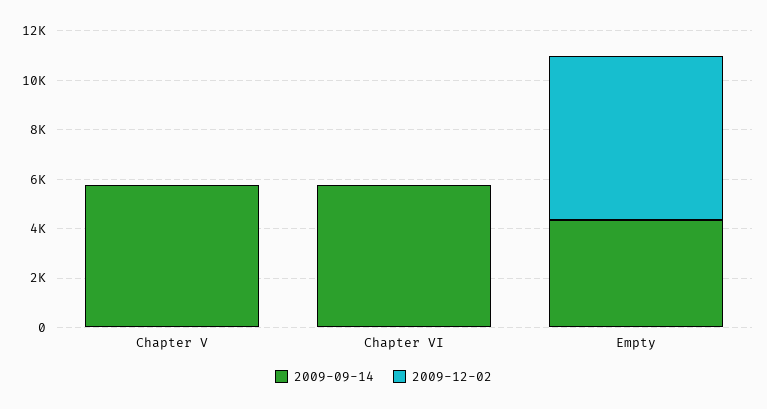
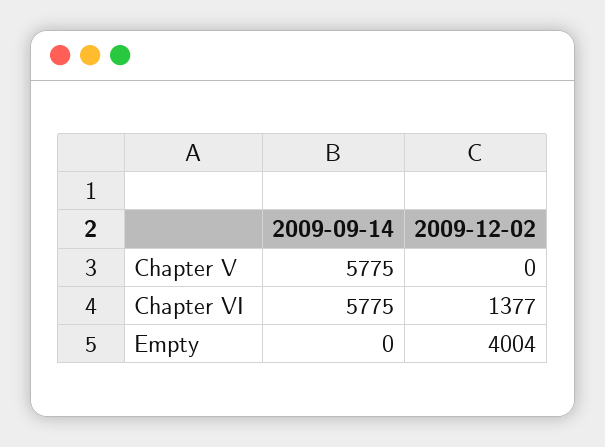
2009-12-02, Chapter VI: 0 -> 1377
2009-09-14, Empty: 4500 -> 0
2009-12-02, Empty: 6500 -> 4004

